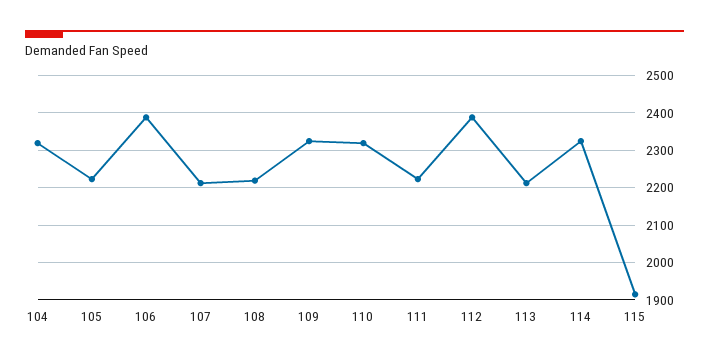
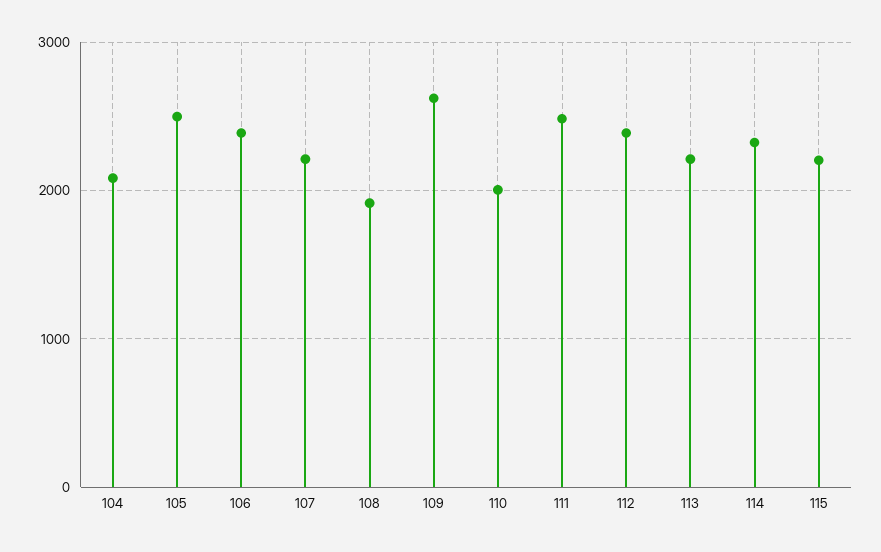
104: 2320 -> 2100
105: 2220 -> 2500
108: 2220 -> 1900
109: 2320 -> 2600
110: 2320 -> 2000
111: 2220 -> 2500
115: 1920 -> 2200

